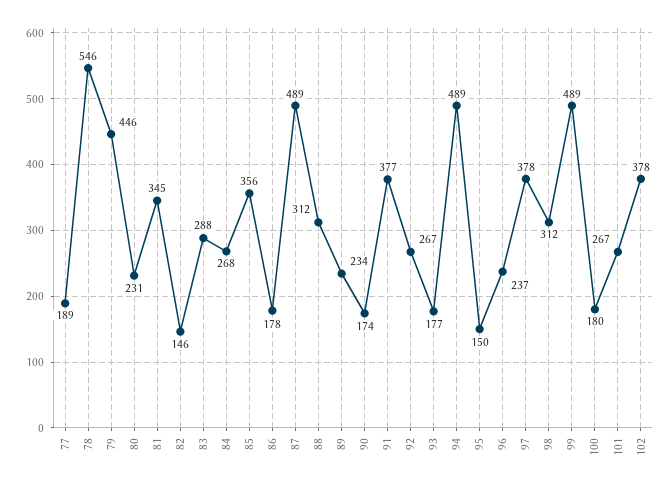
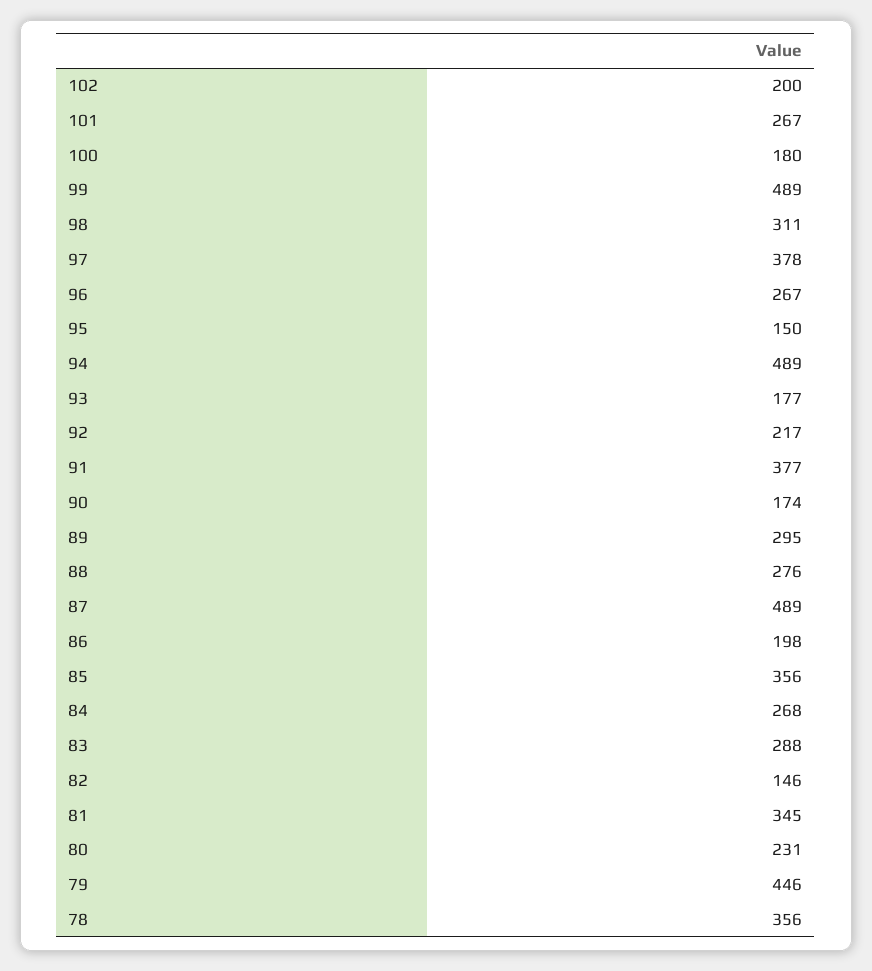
77: 189 -> none
78: 546 -> 356
86: 178 -> 198
88: 312 -> 276
89: 234 -> 295
92: 267 -> 217
96: 237 -> 267
98: 312 -> 311
102: 378 -> 200

